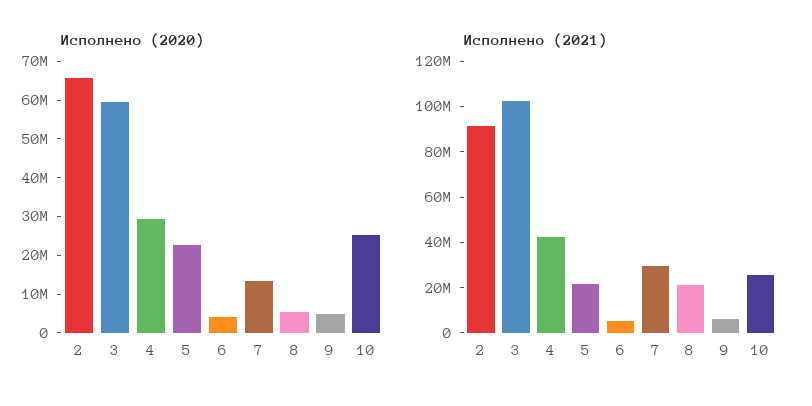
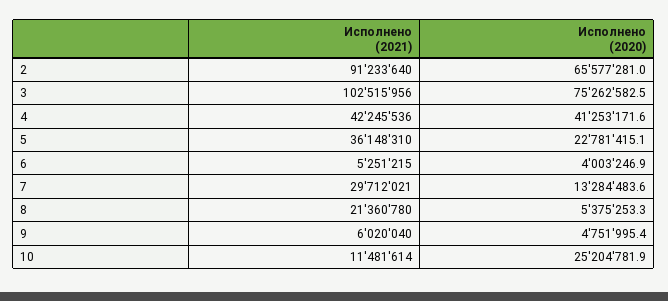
Исполнено (2020), 3: 60000000 -> 75262582.5
Исполнено (2020), 4: 30000000 -> 41253171.6
Исполнено (2021), 5: 20000000 -> 36148310
Исполнено (2021), 10: 25000000 -> 11481614

